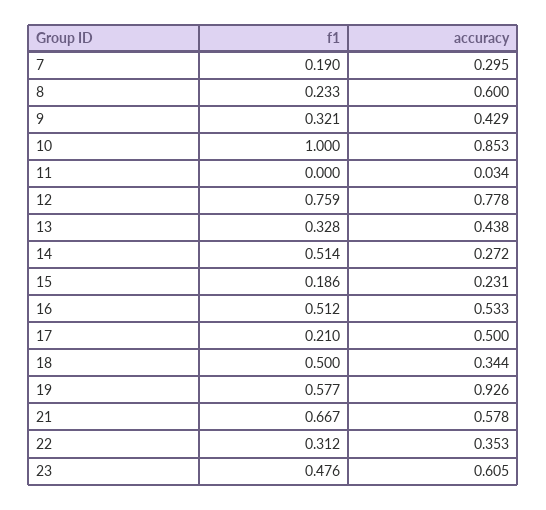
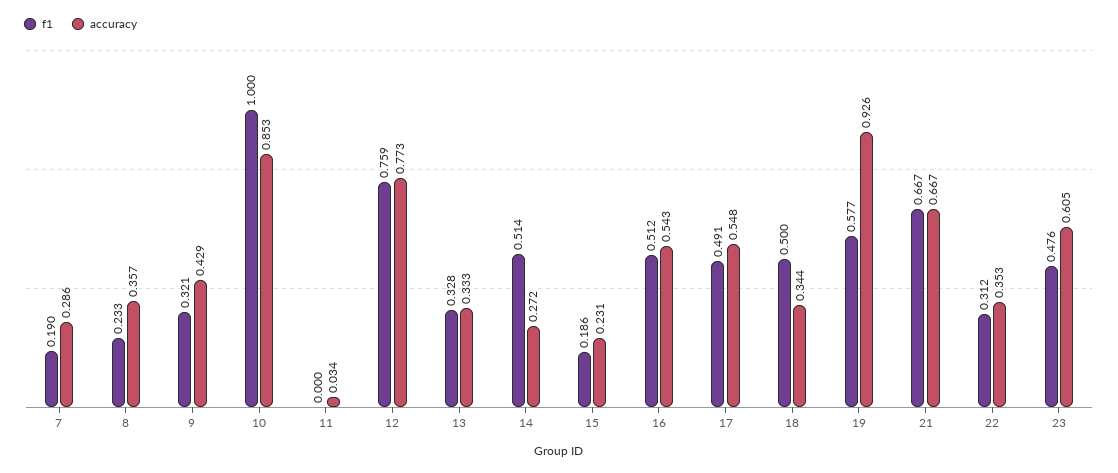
accuracy, 7: 0.295 -> 0.286
accuracy, 8: 0.6 -> 0.357
accuracy, 12: 0.778 -> 0.773
accuracy, 13: 0.438 -> 0.333
accuracy, 16: 0.533 -> 0.543
f1, 17: 0.21 -> 0.491
accuracy, 17: 0.5 -> 0.548
accuracy, 21: 0.578 -> 0.667

